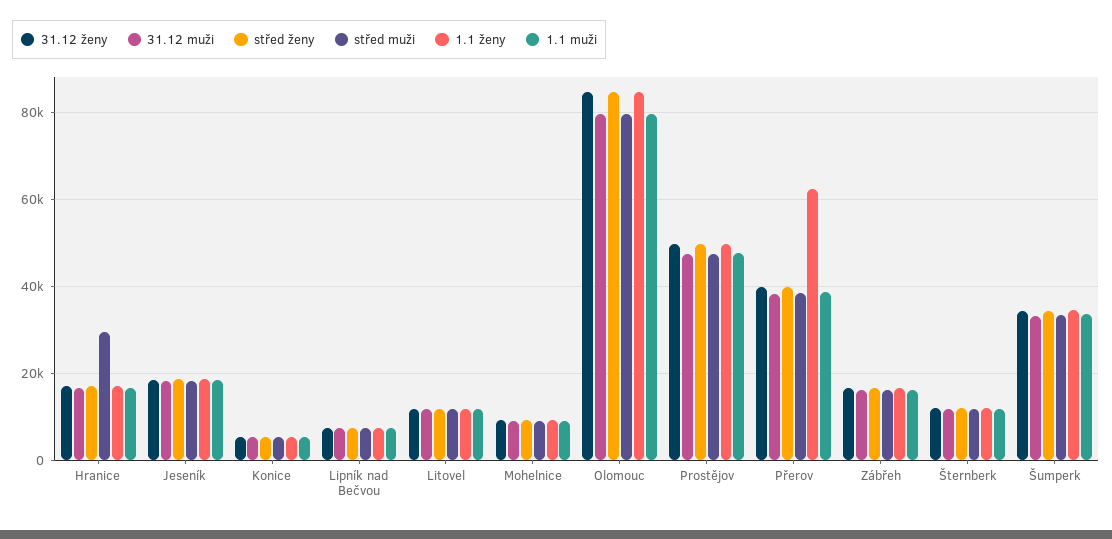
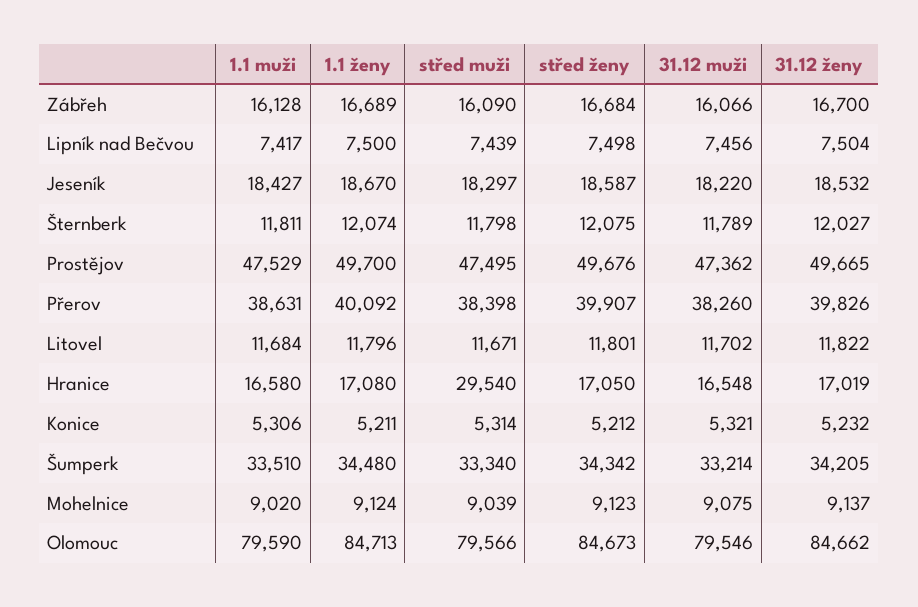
1.1 ženy, Přerov: 62000 -> 40092

